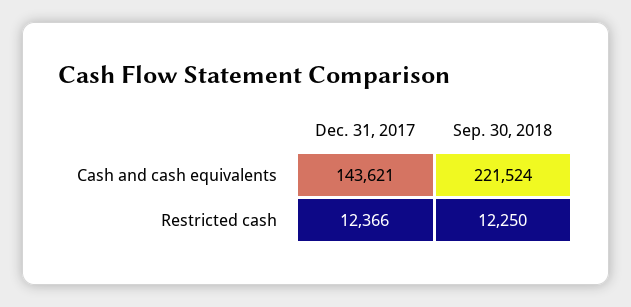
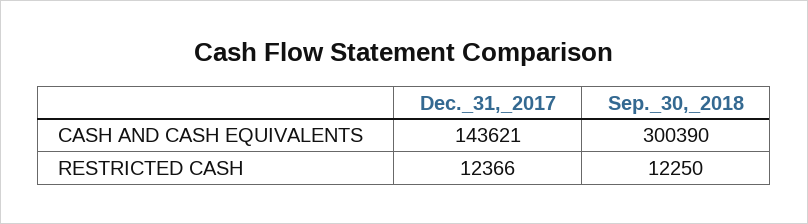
Sep. 30, 2018, Cash and cash equivalents: 221524 -> 300390

